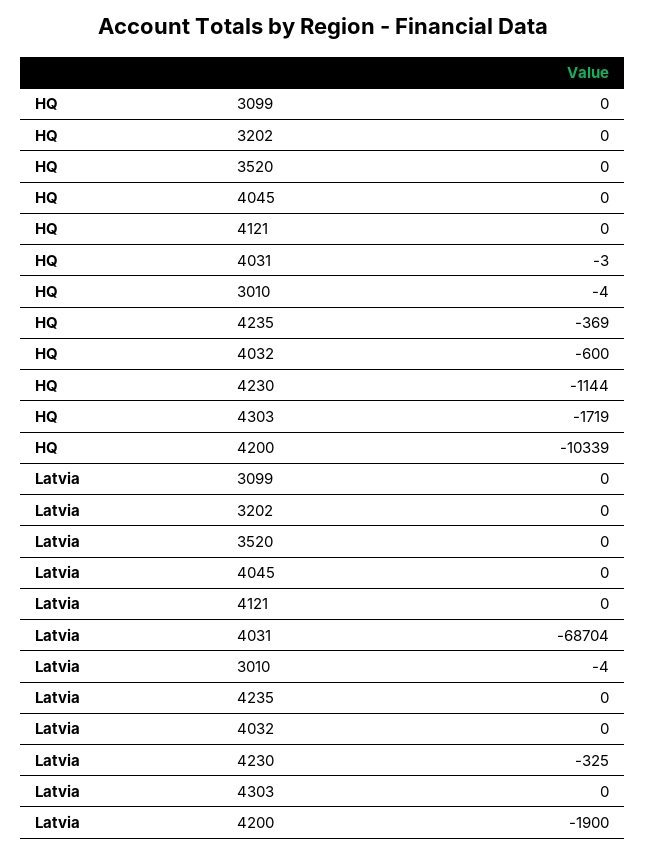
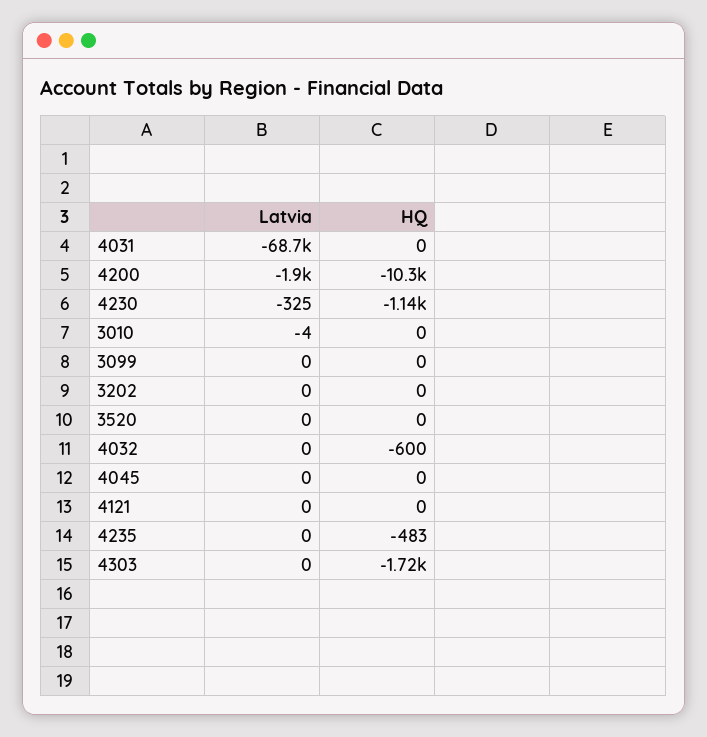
HQ, 4031: -3 -> 0
HQ, 3010: -4 -> 0
HQ, 4235: -369 -> -483

